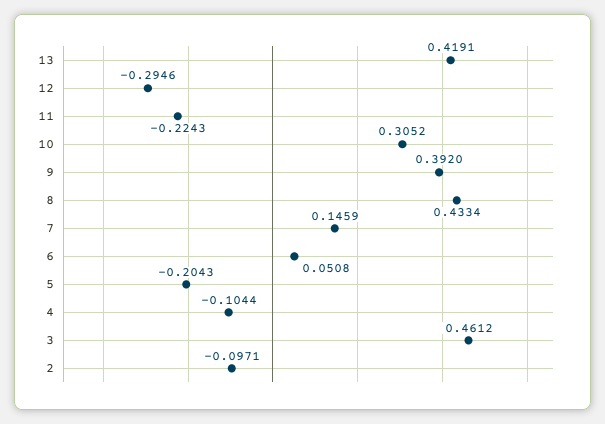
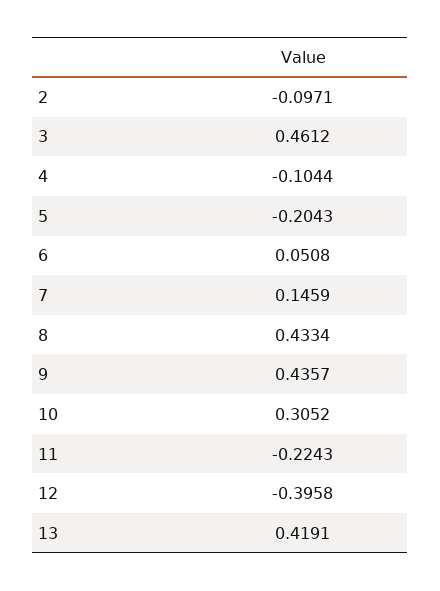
12: -0.2946 -> -0.3958
9: 0.392 -> 0.4357

